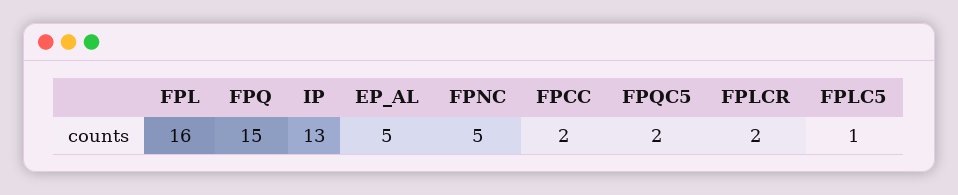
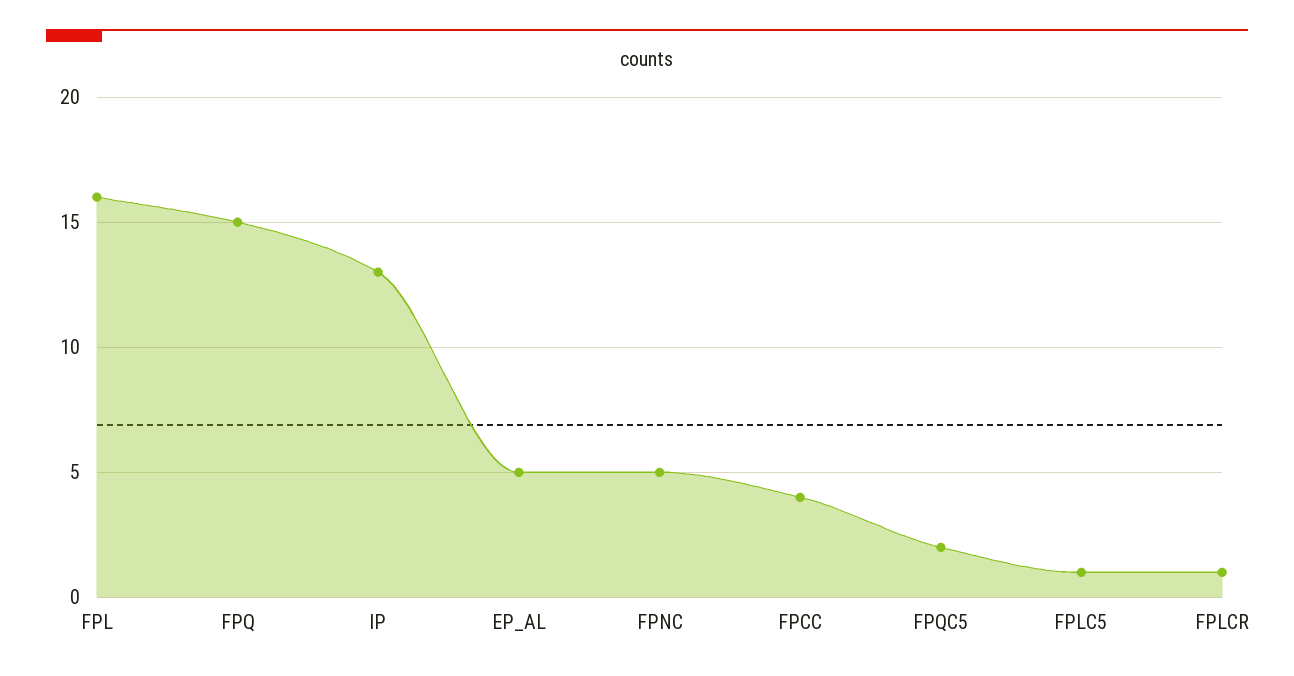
FPCC: 2 -> 4
FPLCR: 2 -> 1

